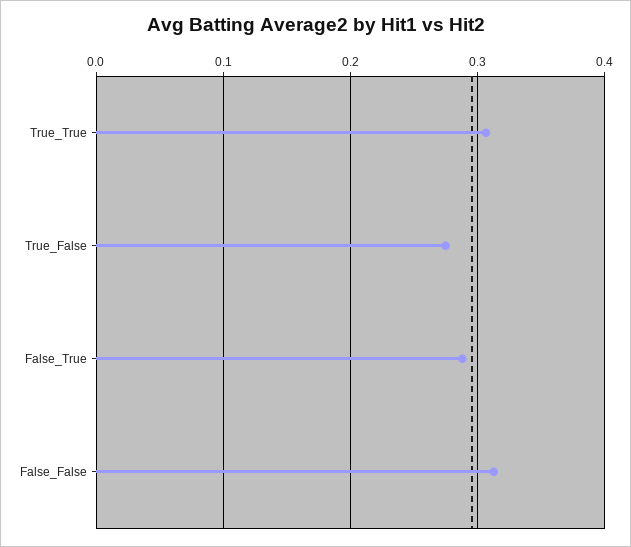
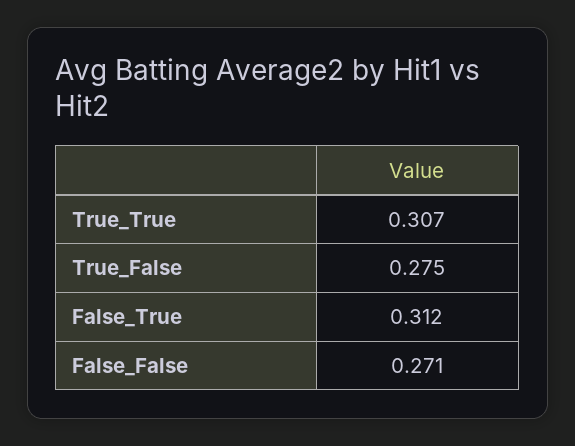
False_True: 0.29 -> 0.312
False_False: 0.31 -> 0.271

